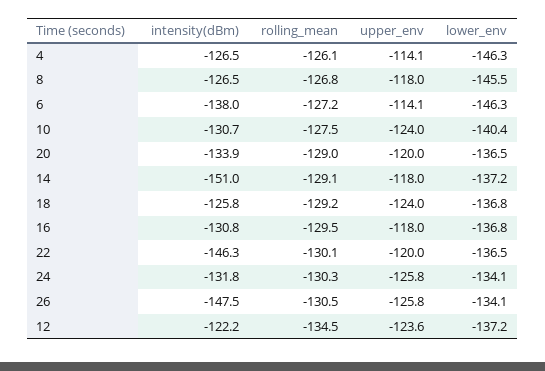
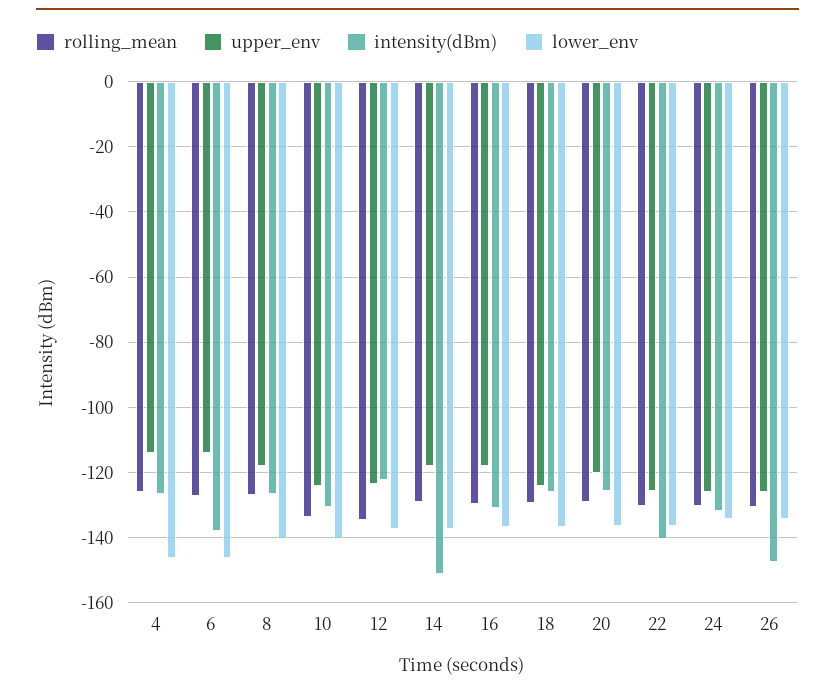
lower_env, 8: -145.5 -> -140
rolling_mean, 10: -127.5 -> -134
intensity(dBm), 20: -133.9 -> -126
intensity(dBm), 22: -146.3 -> -140
upper_env, 22: -120 -> -126

